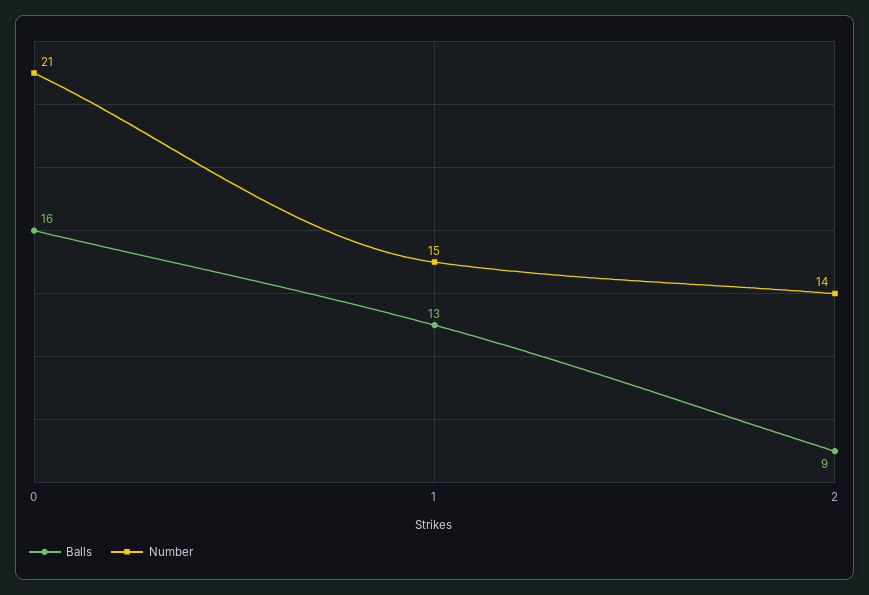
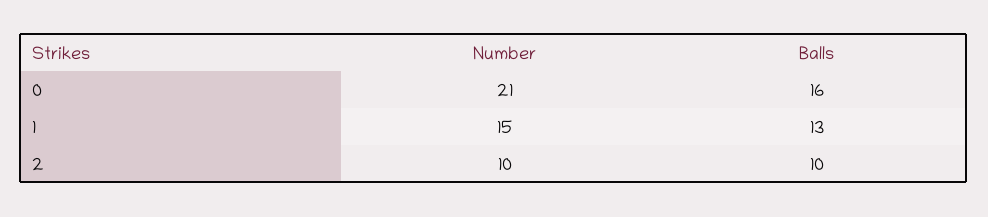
Balls, 2: 9 -> 10
Number, 2: 14 -> 10

